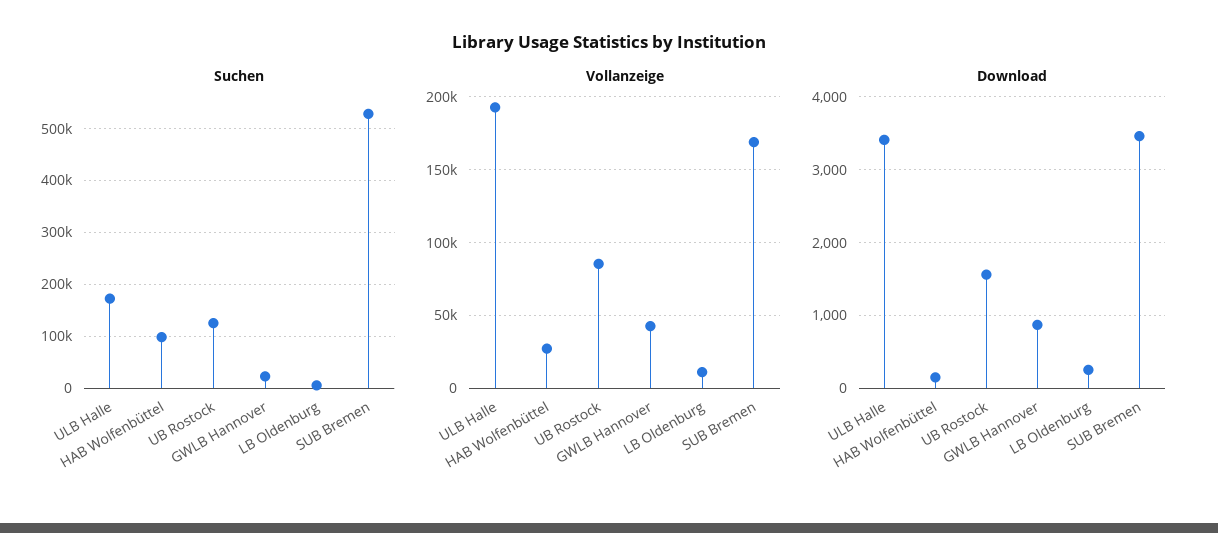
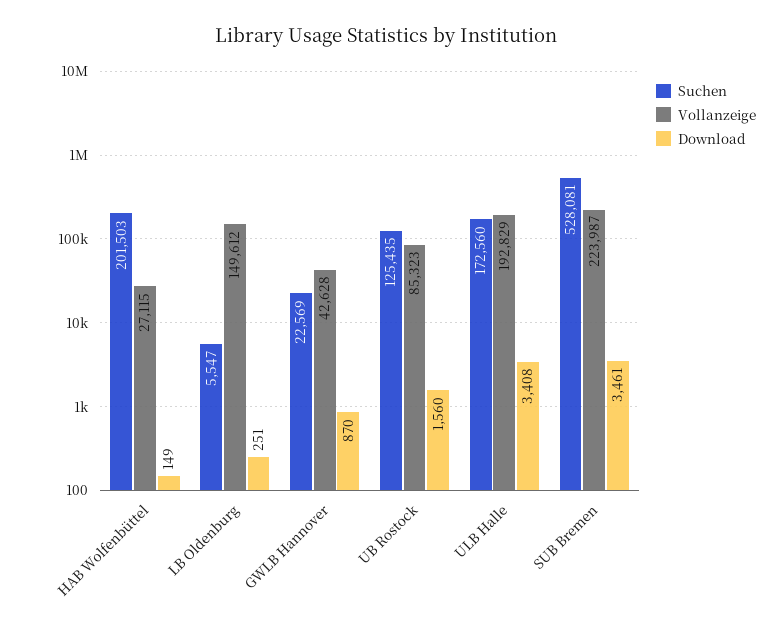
Suchen, HAB Wolfenbüttel: 100000 -> 201503
Vollanzeige, LB Oldenburg: 10000 -> 149612
Vollanzeige, SUB Bremen: 170000 -> 223987

